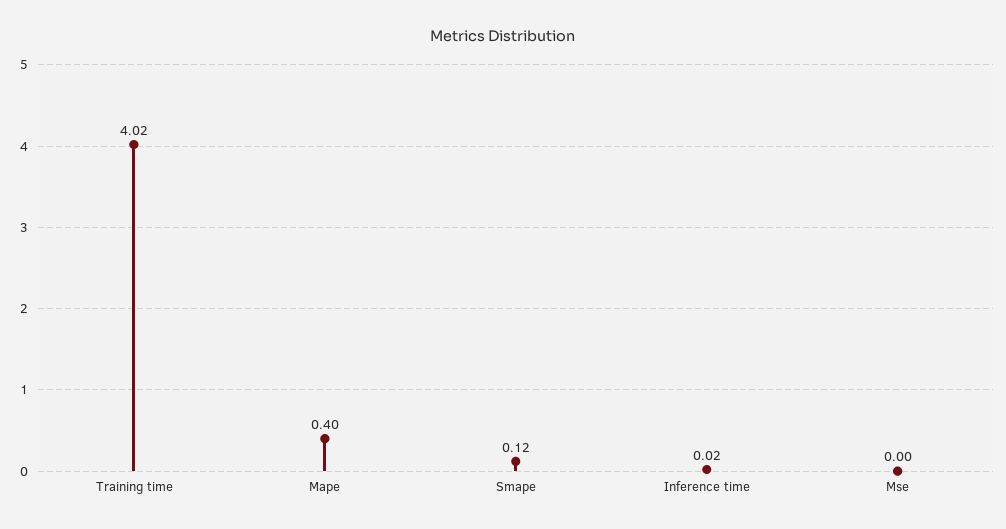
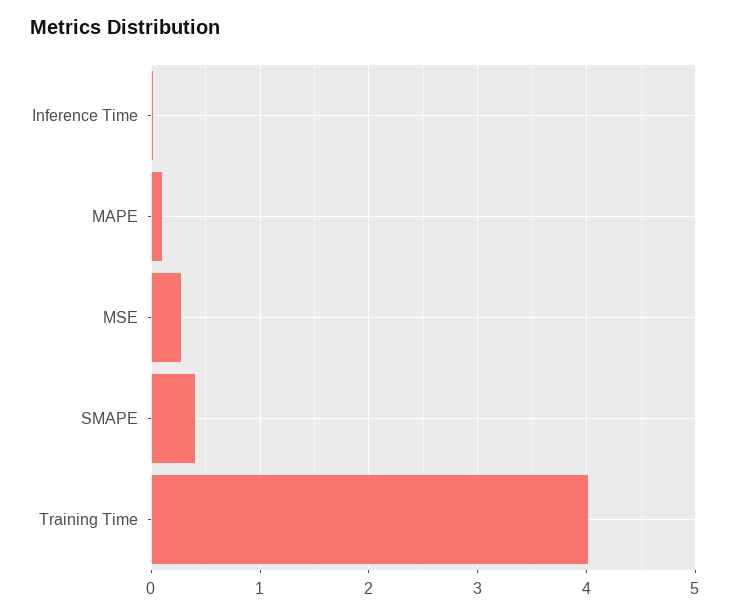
Mape: 0.4 -> 0.1
Smape: 0.12 -> 0.4
Mse: 0 -> 0.3

